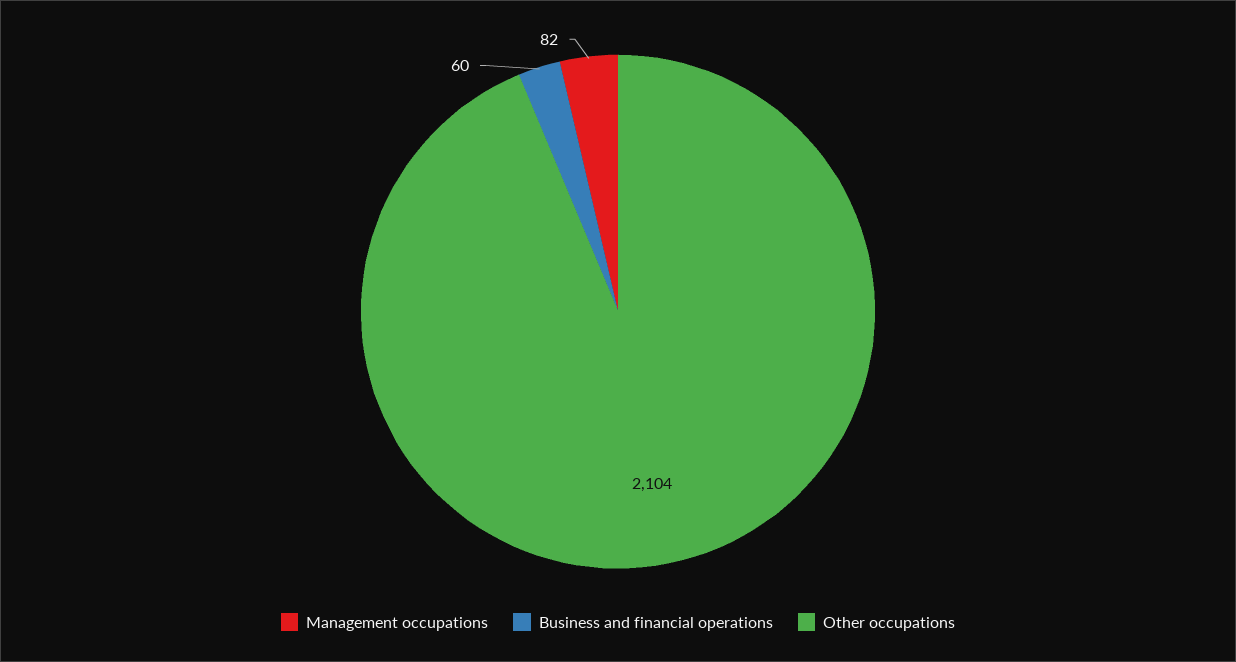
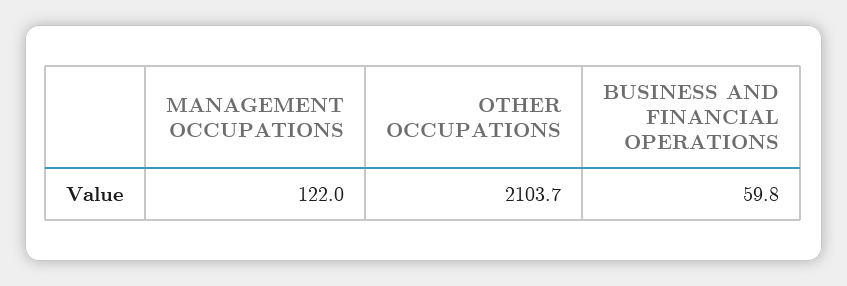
Management occupations: 82 -> 122

